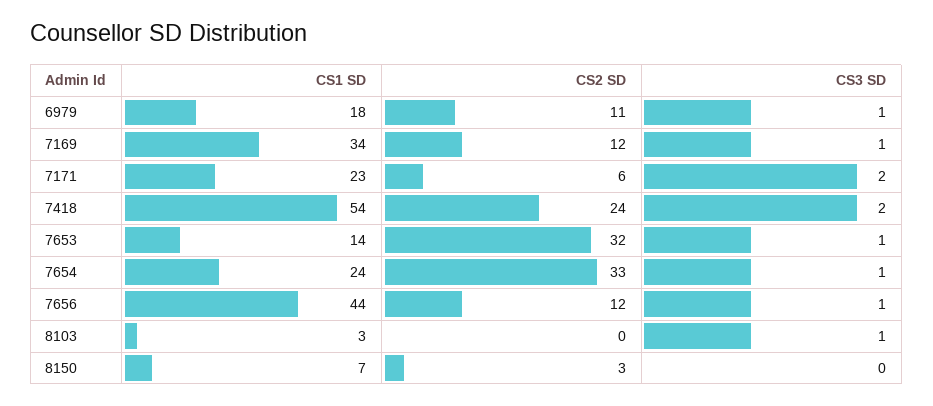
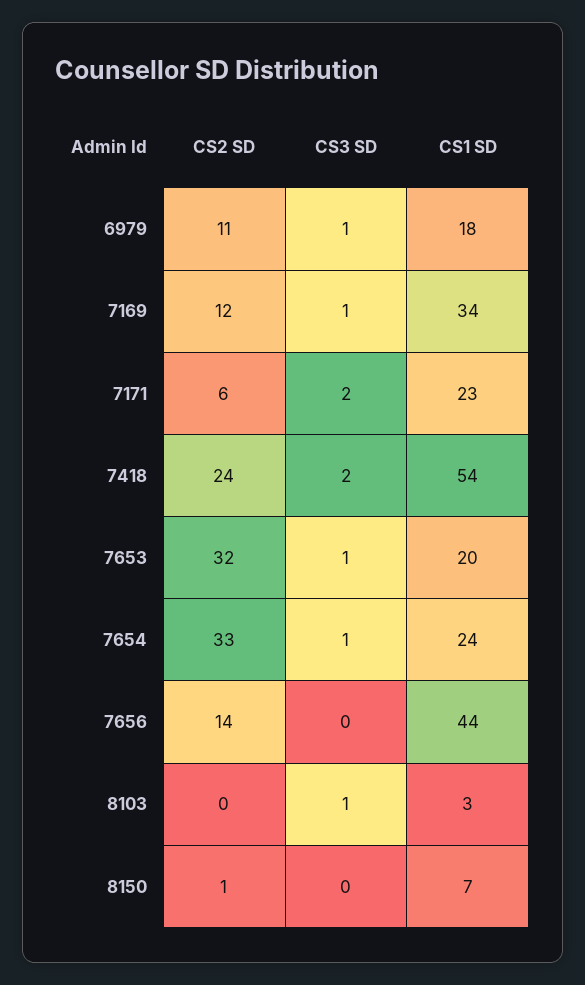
CS1 SD, 7653: 14 -> 20
CS2 SD, 7656: 12 -> 14
CS3 SD, 7656: 1 -> 0
CS2 SD, 8150: 3 -> 1

